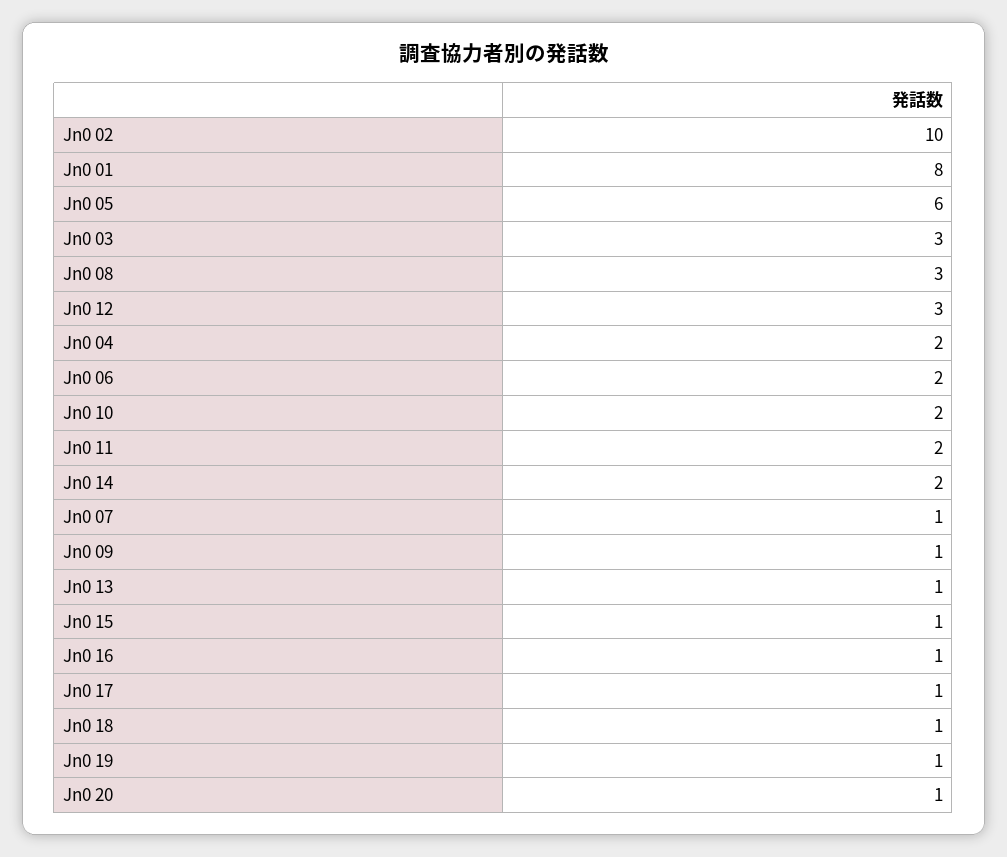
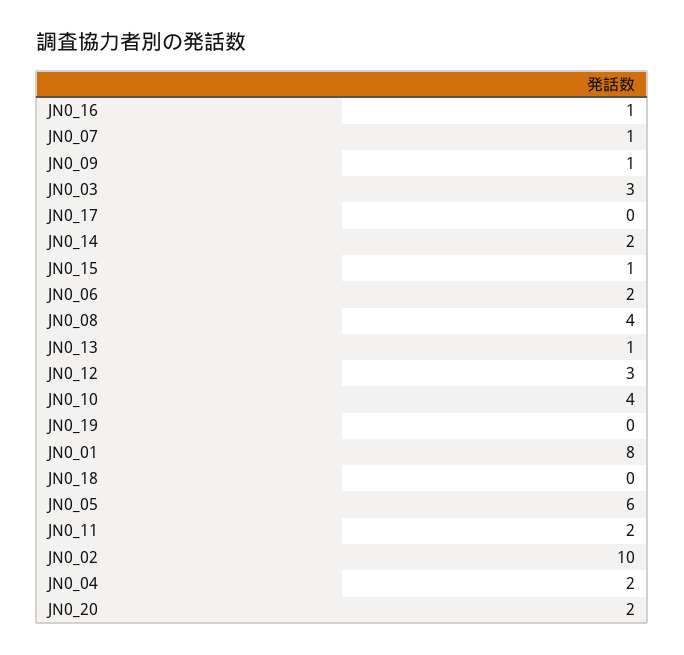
Jn0 08: 3 -> 4
Jn0 10: 2 -> 4
Jn0 17: 1 -> 0
Jn0 18: 1 -> 0
Jn0 19: 1 -> 0
Jn0 20: 1 -> 2

